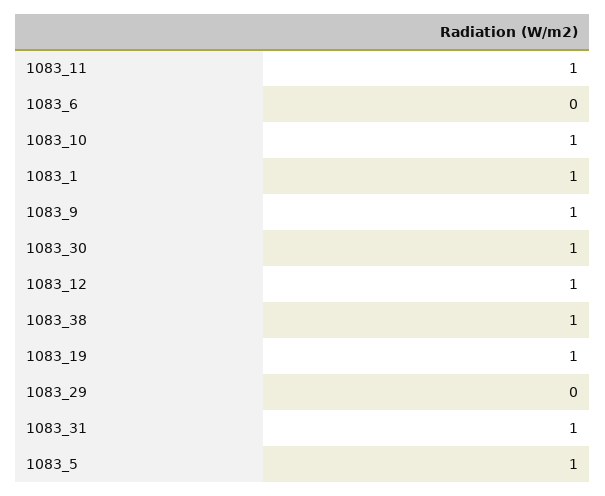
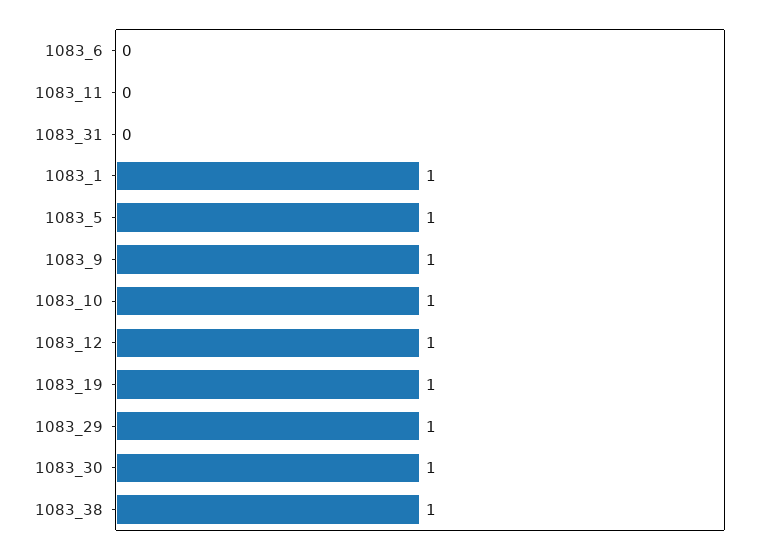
1083_11: 1 -> 0
1083_29: 0 -> 1
1083_31: 1 -> 0

